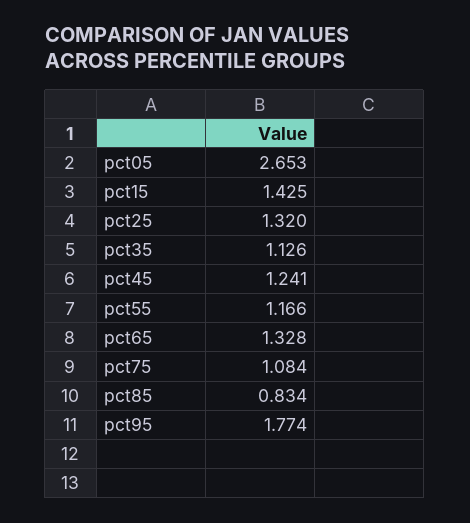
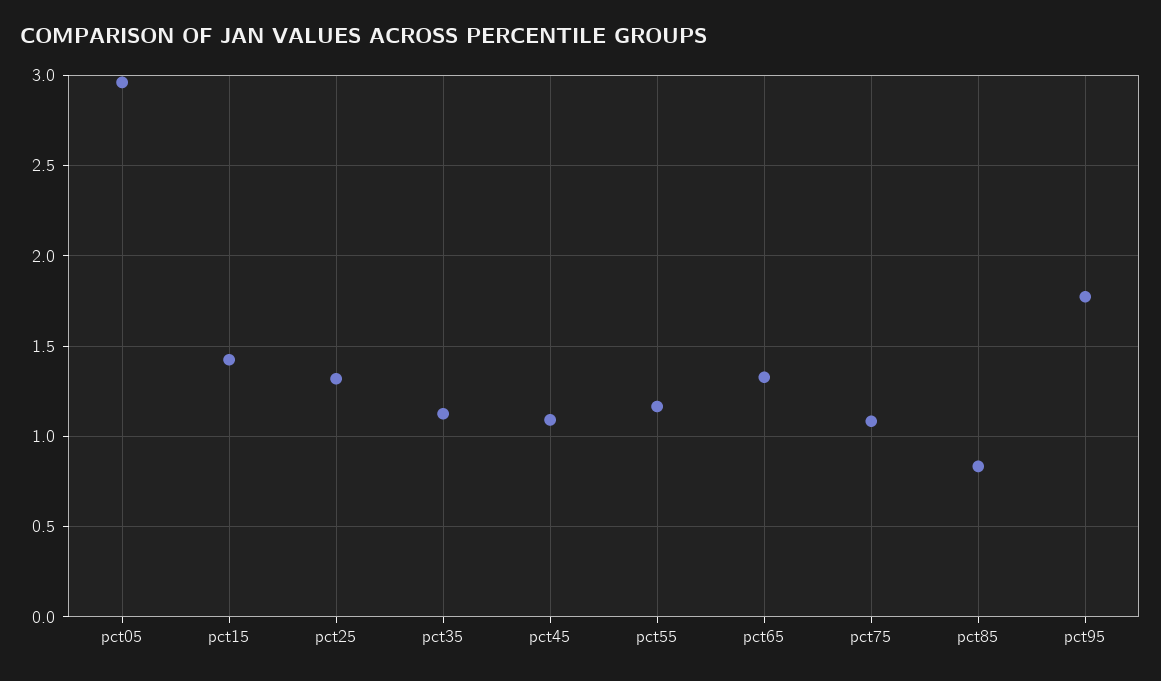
pct05: 2.653 -> 2.95
pct45: 1.241 -> 1.1

